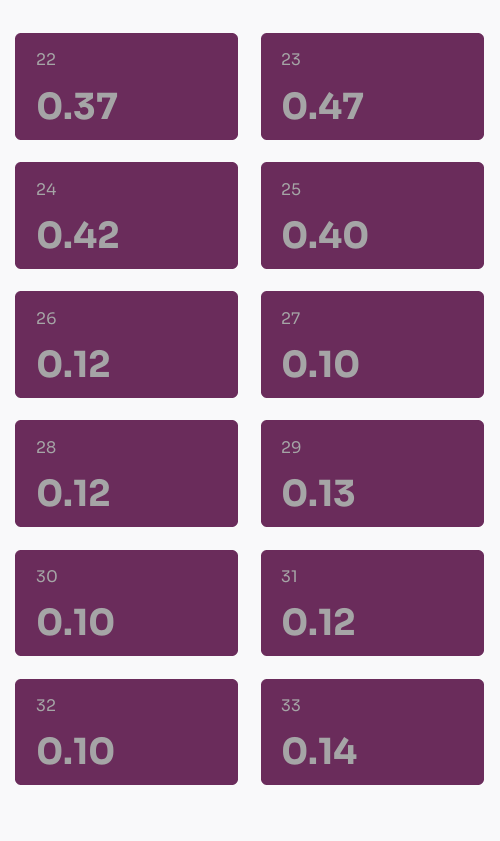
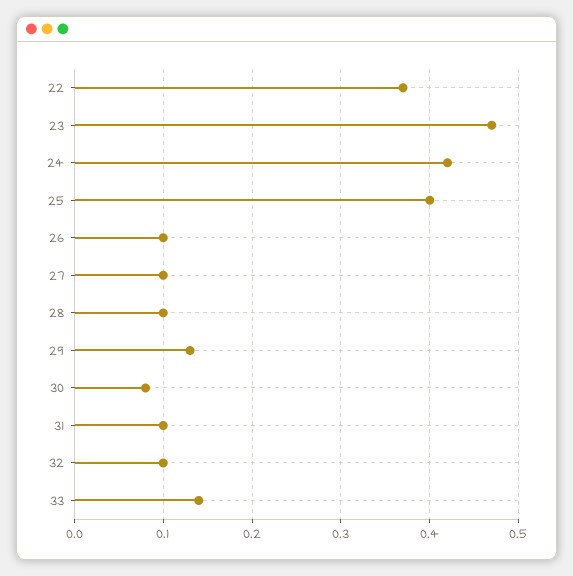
26: 0.12 -> 0.1
28: 0.12 -> 0.1
30: 0.1 -> 0.08
31: 0.12 -> 0.1

